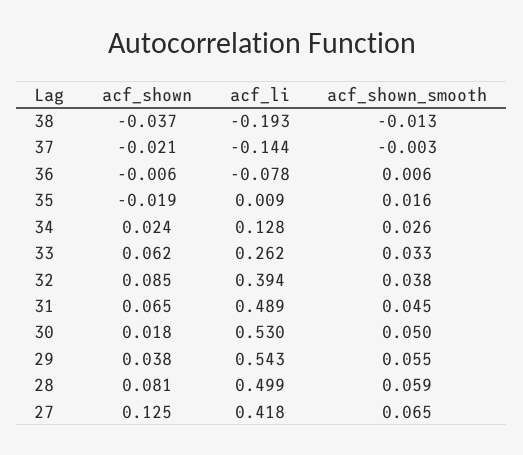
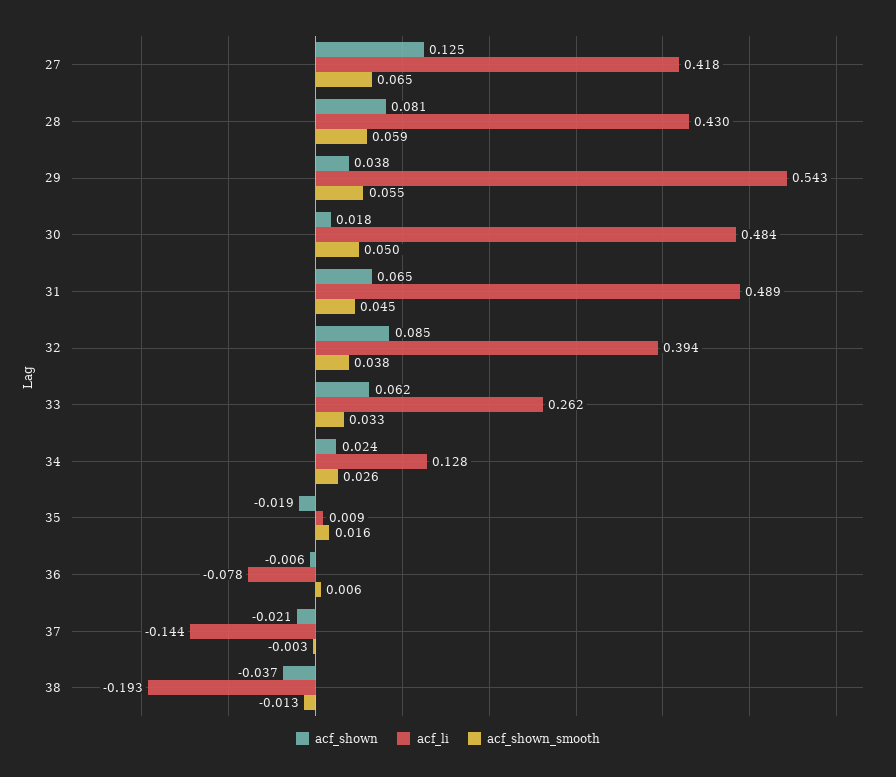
acf_li, 30: 0.53 -> 0.484
acf_li, 28: 0.499 -> 0.43

